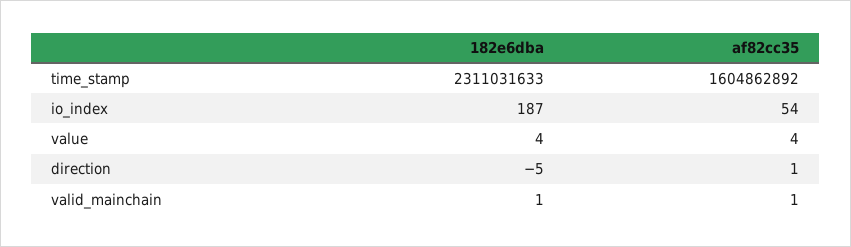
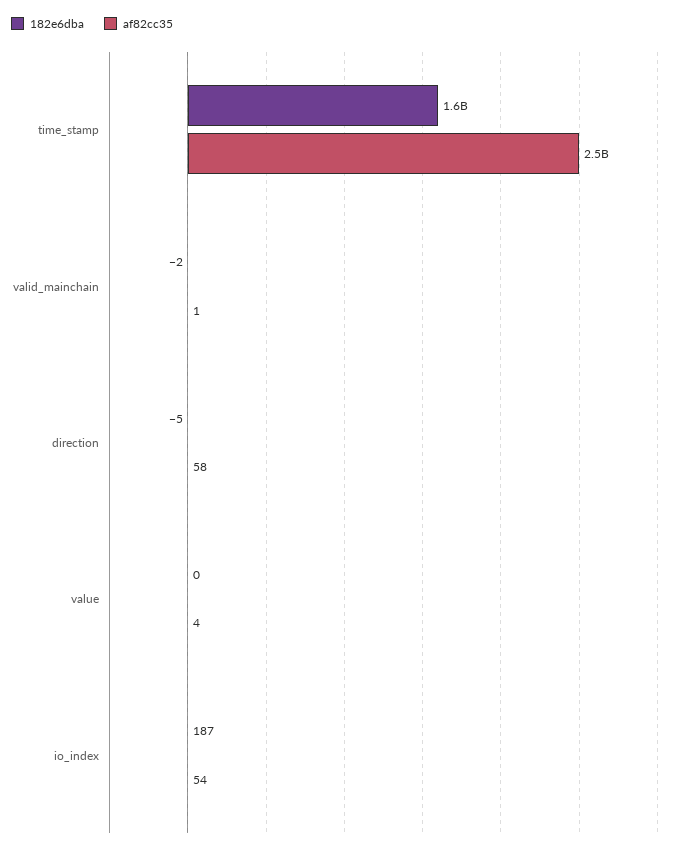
182e6dba, time_stamp: 2311031633 -> 1600000000
af82cc35, time_stamp: 1604862892 -> 2500000000
182e6dba, value: 4 -> 0
af82cc35, direction: 1 -> 58
182e6dba, valid_mainchain: 1 -> -2

